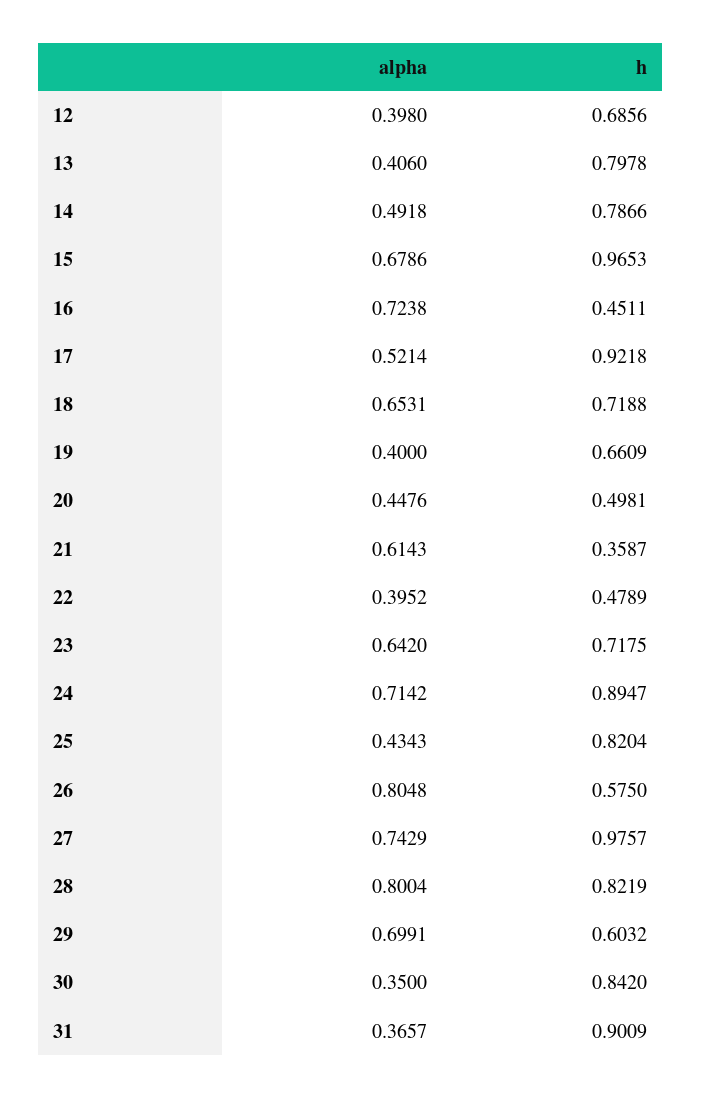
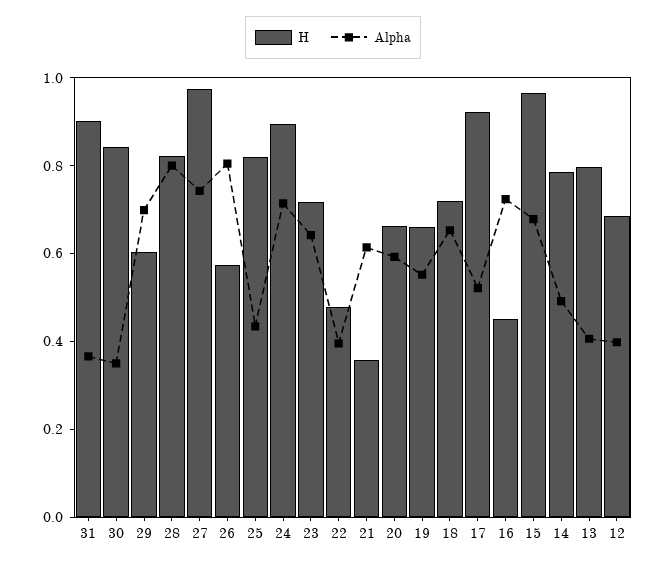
alpha, 19: 0.4 -> 0.55
alpha, 20: 0.4476 -> 0.6
h, 20: 0.4981 -> 0.65

